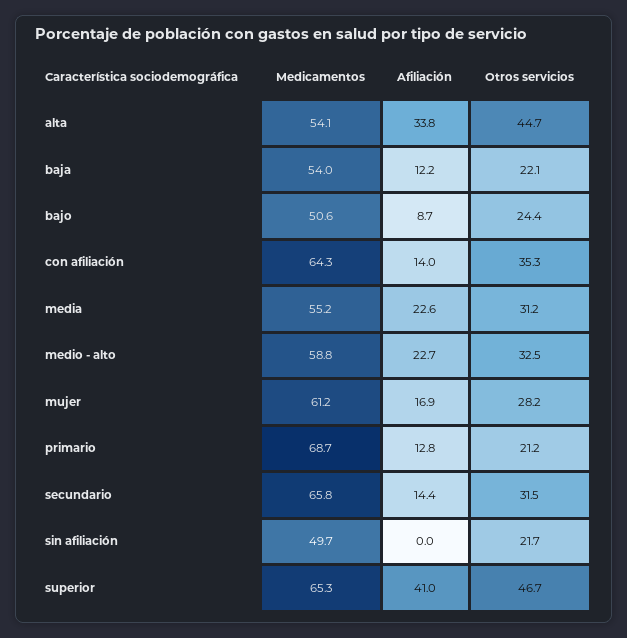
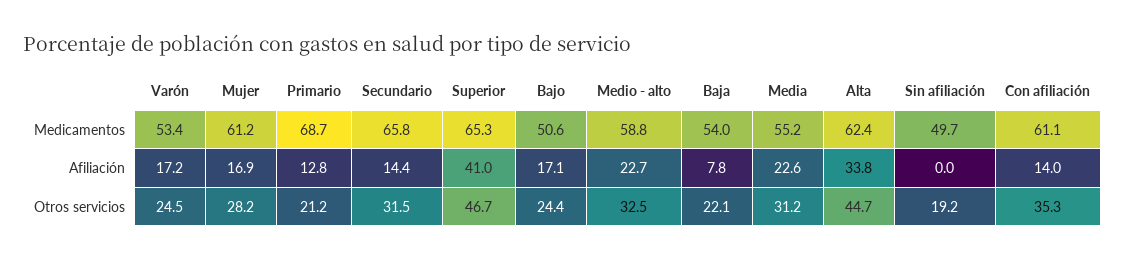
Medicamentos, alta: 54.1 -> 62.4
Afiliación, baja: 12.2 -> 7.8
Afiliación, bajo: 8.7 -> 17.1
Medicamentos, con afiliación: 64.3 -> 61.1
Otros servicios, sin afiliación: 21.7 -> 19.2
Medicamentos, Varón: none -> 53.4
Afiliación, Varón: none -> 17.2
Otros servicios, Varón: none -> 24.5

